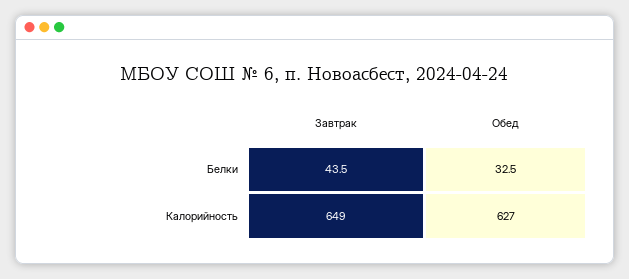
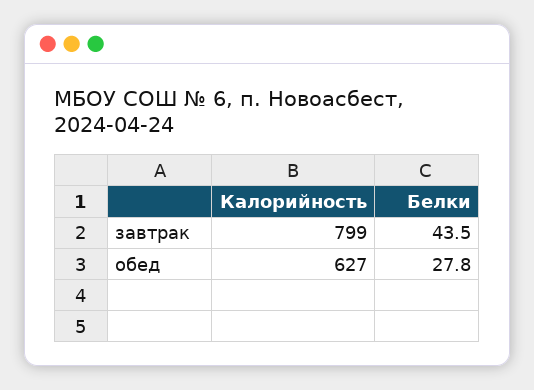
Обед, Белки: 32.5 -> 27.8
Завтрак, Калорийность: 649 -> 799

